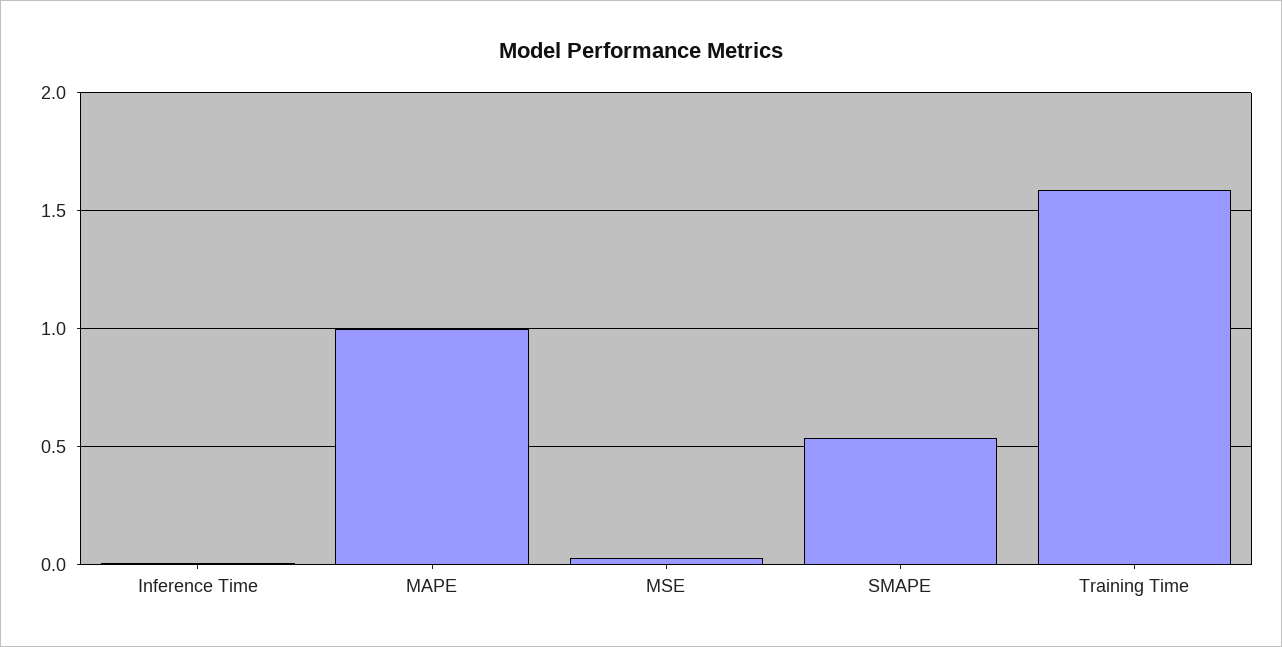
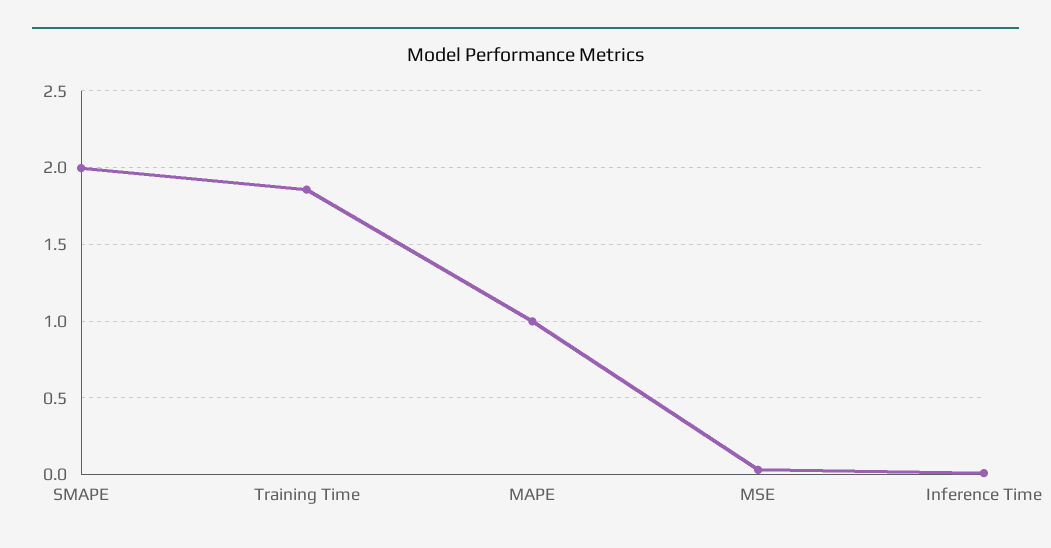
SMAPE: 0.55 -> 2
Training Time: 1.6 -> 1.85

